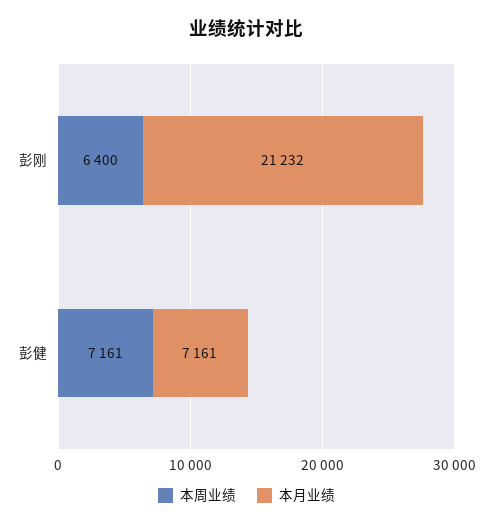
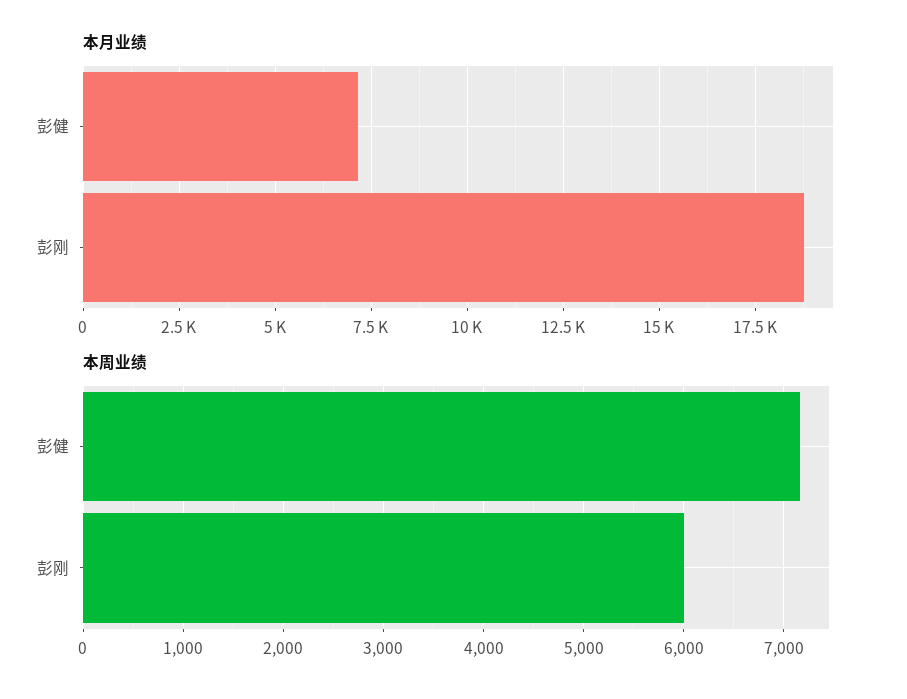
本周业绩, 彭刚: 6400 -> 6000
本月业绩, 彭刚: 21232 -> 18750

